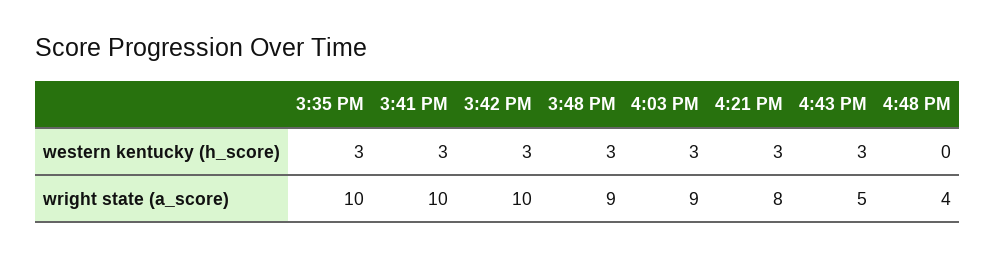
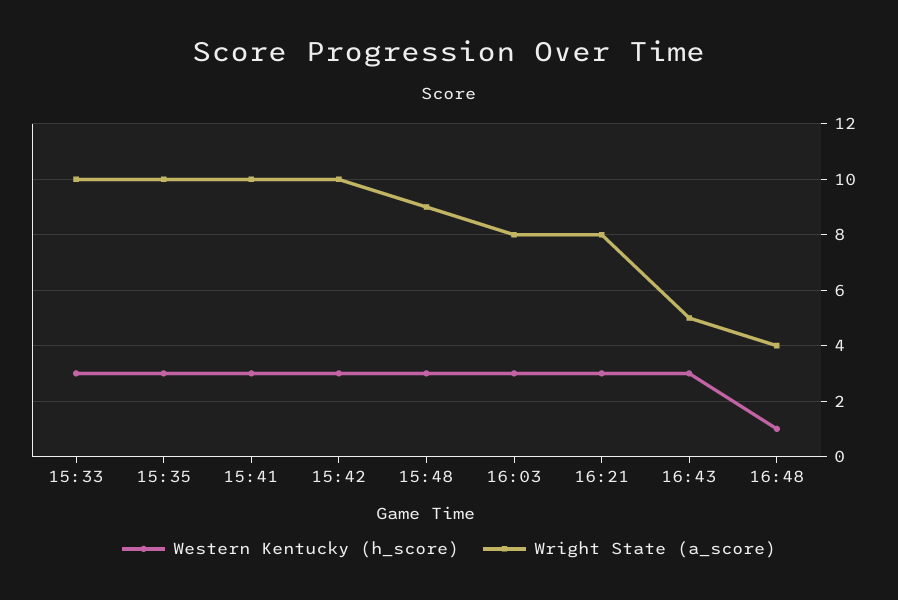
western kentucky (h_score), 4:48 PM: 0 -> 1
wright state (a_score), 4:03 PM: 9 -> 8
western kentucky (h_score), 15:33: none -> 3
wright state (a_score), 15:33: none -> 10

